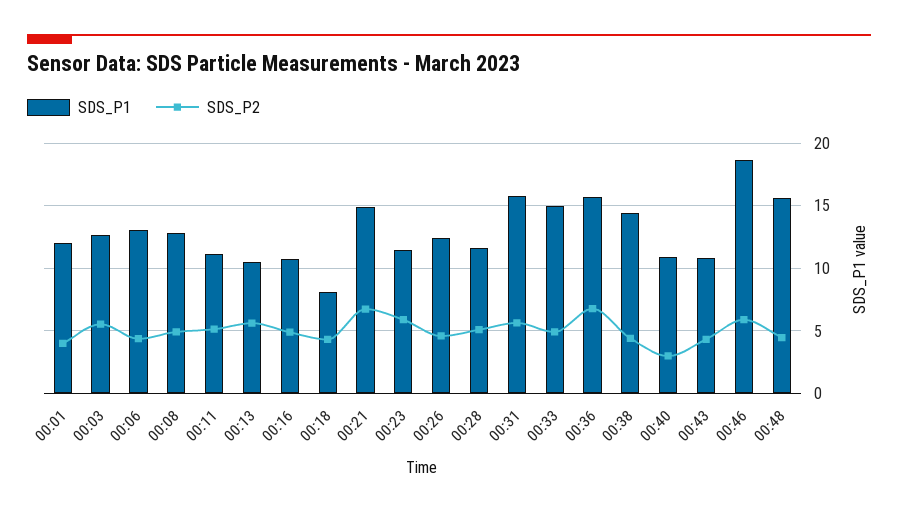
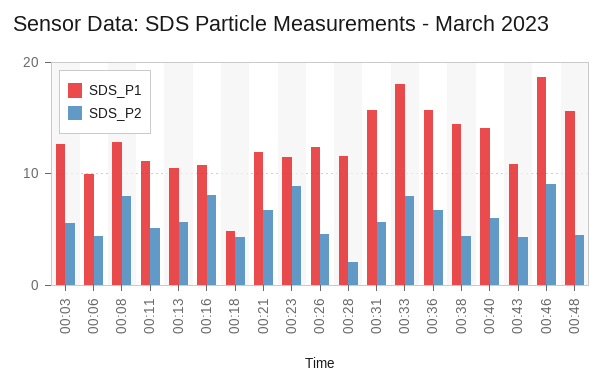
SDS_P1, 00:01: 12 -> none
SDS_P2, 00:01: 4 -> none
SDS_P1, 00:06: 13 -> 10
SDS_P2, 00:08: 5 -> 8
SDS_P2, 00:16: 5 -> 8
SDS_P1, 00:18: 8 -> 5
SDS_P1, 00:21: 15 -> 12
SDS_P2, 00:23: 6 -> 9
SDS_P2, 00:28: 5 -> 2
SDS_P1, 00:33: 15 -> 18
SDS_P2, 00:33: 5 -> 8
SDS_P1, 00:40: 11 -> 14
SDS_P2, 00:40: 3 -> 6
SDS_P2, 00:46: 6 -> 9

